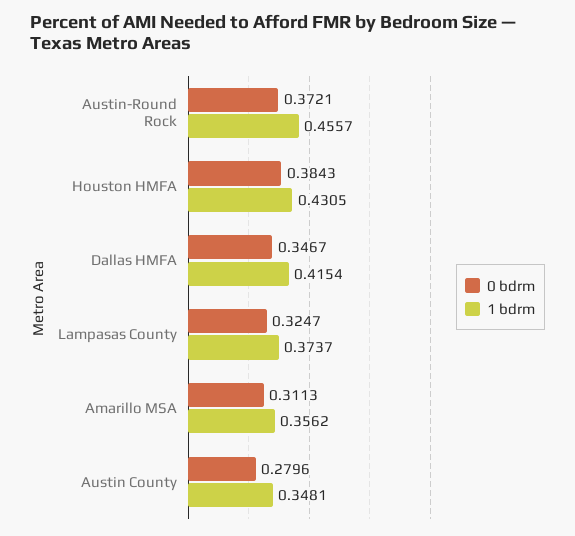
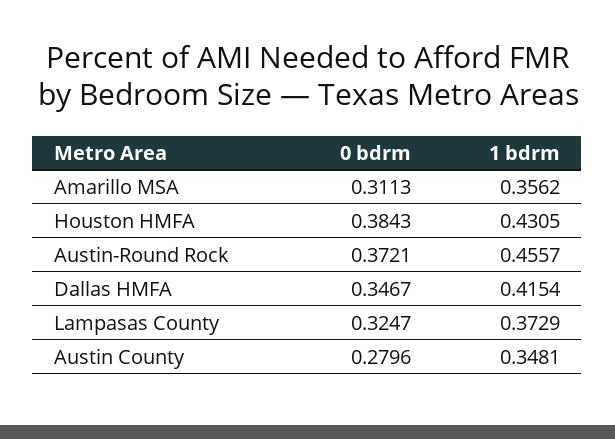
1 bdrm, Lampasas County: 0.3737 -> 0.3729

